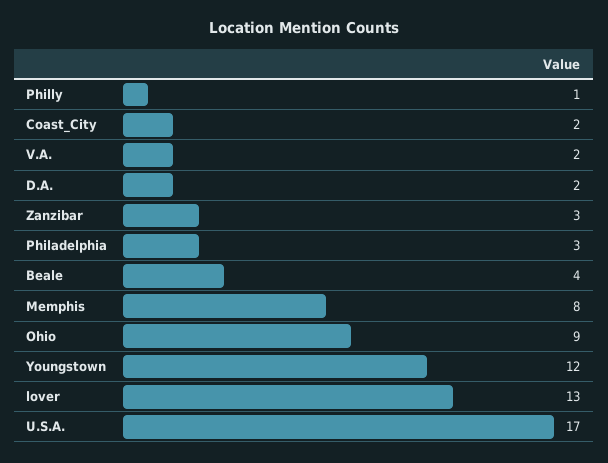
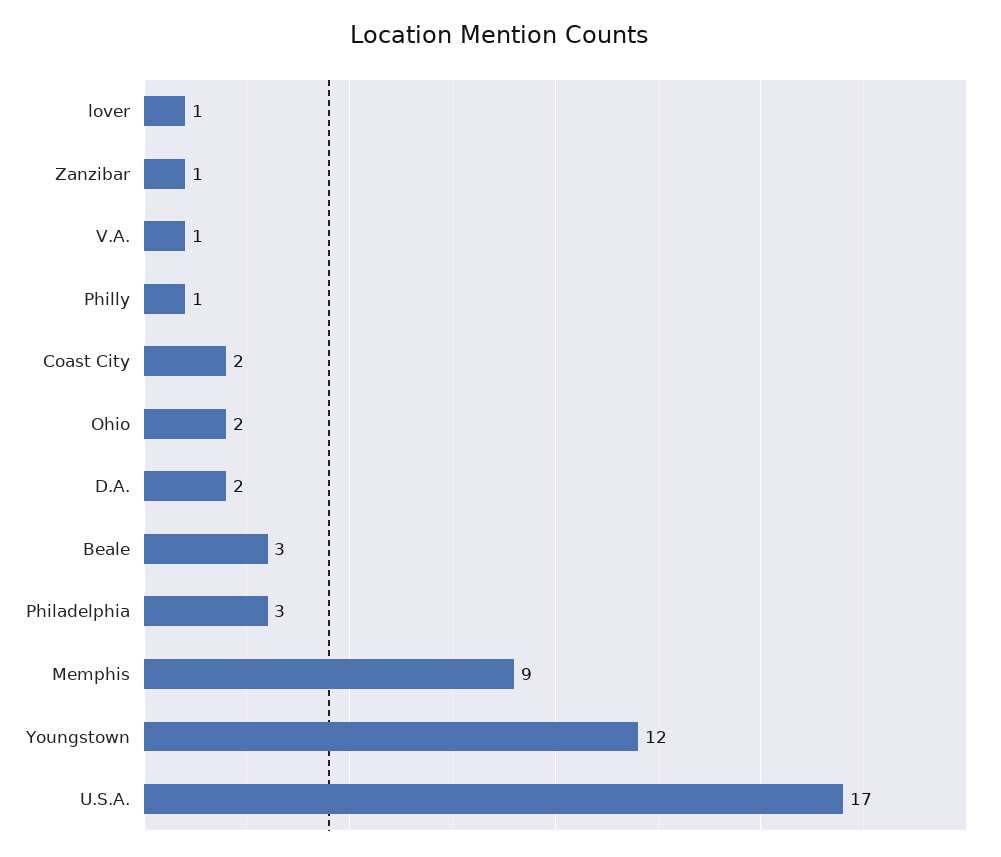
V.A.: 2 -> 1
Zanzibar: 3 -> 1
Beale: 4 -> 3
Memphis: 8 -> 9
Ohio: 9 -> 2
lover: 13 -> 1

